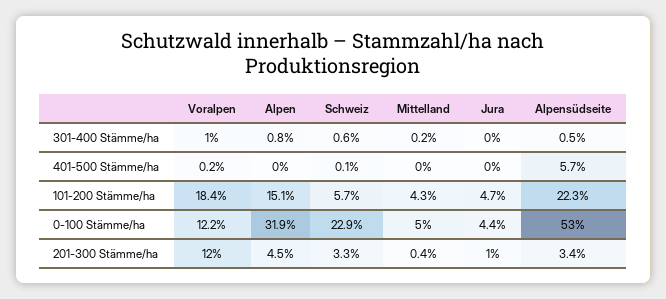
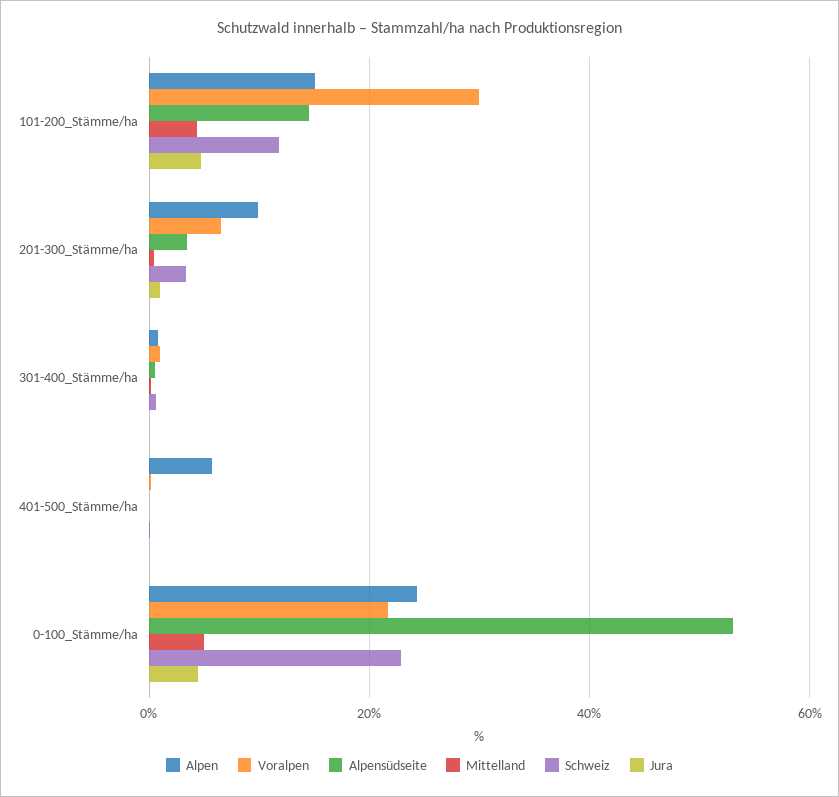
Alpen, 401-500 Stämme/ha: 0 -> 6
Alpensüdseite, 401-500 Stämme/ha: 5.7 -> 0
Voralpen, 101-200 Stämme/ha: 18.4 -> 30
Schweiz, 101-200 Stämme/ha: 5.7 -> 12
Alpensüdseite, 101-200 Stämme/ha: 22.3 -> 14
Voralpen, 0-100 Stämme/ha: 12.2 -> 22
Alpen, 0-100 Stämme/ha: 31.9 -> 24
Voralpen, 201-300 Stämme/ha: 12 -> 6
Alpen, 201-300 Stämme/ha: 4.5 -> 10

